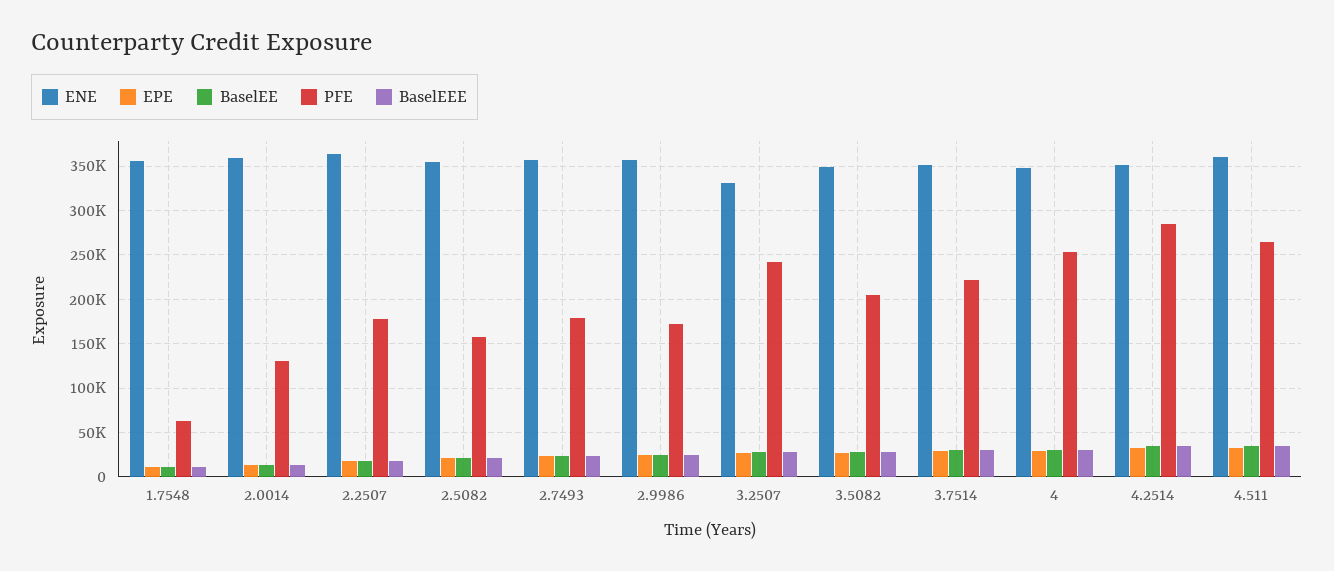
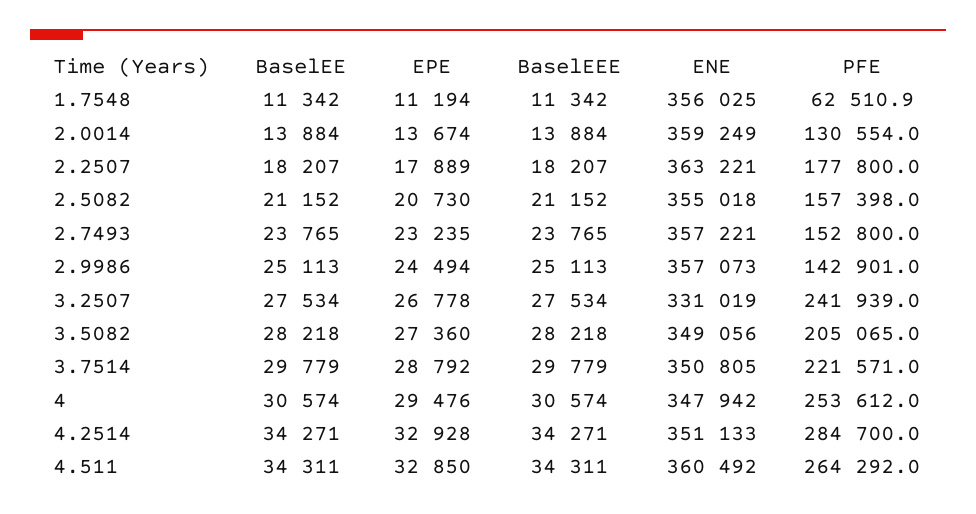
PFE, 2.7493: 180000 -> 152800
PFE, 2.9986: 170000 -> 142901

